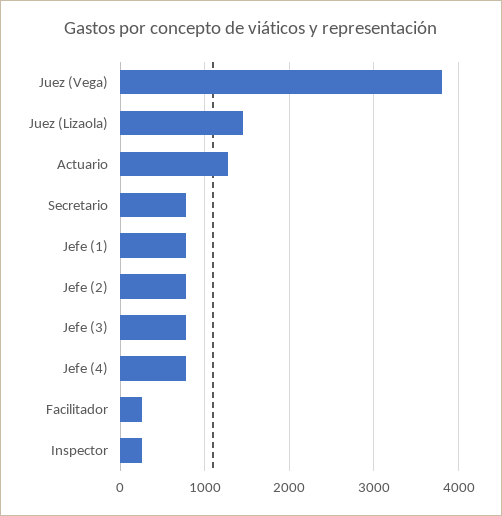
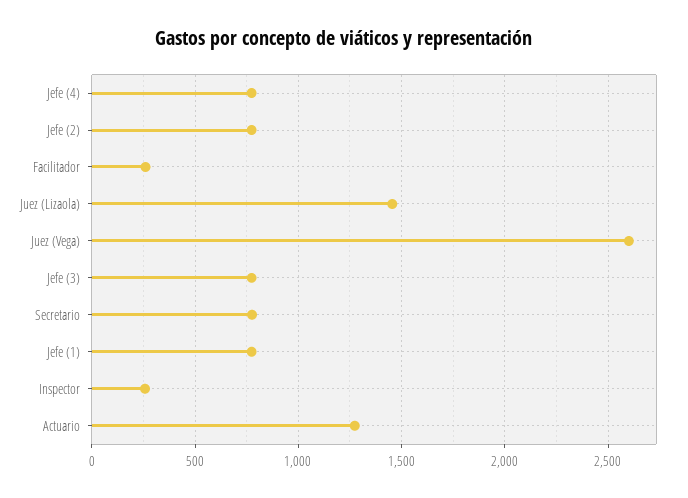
Juez (Vega): 3800 -> 2600

